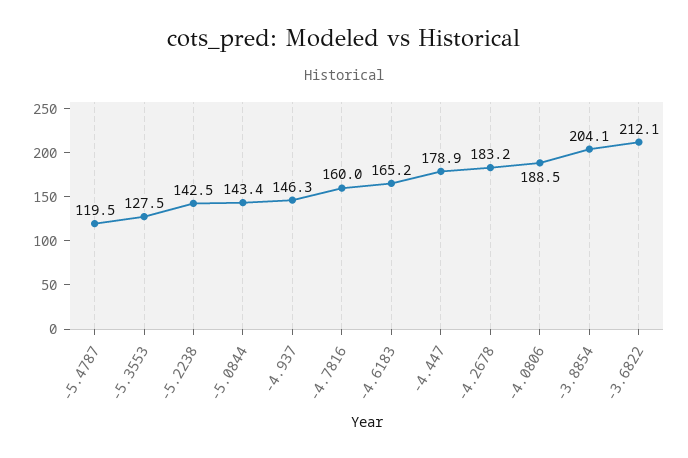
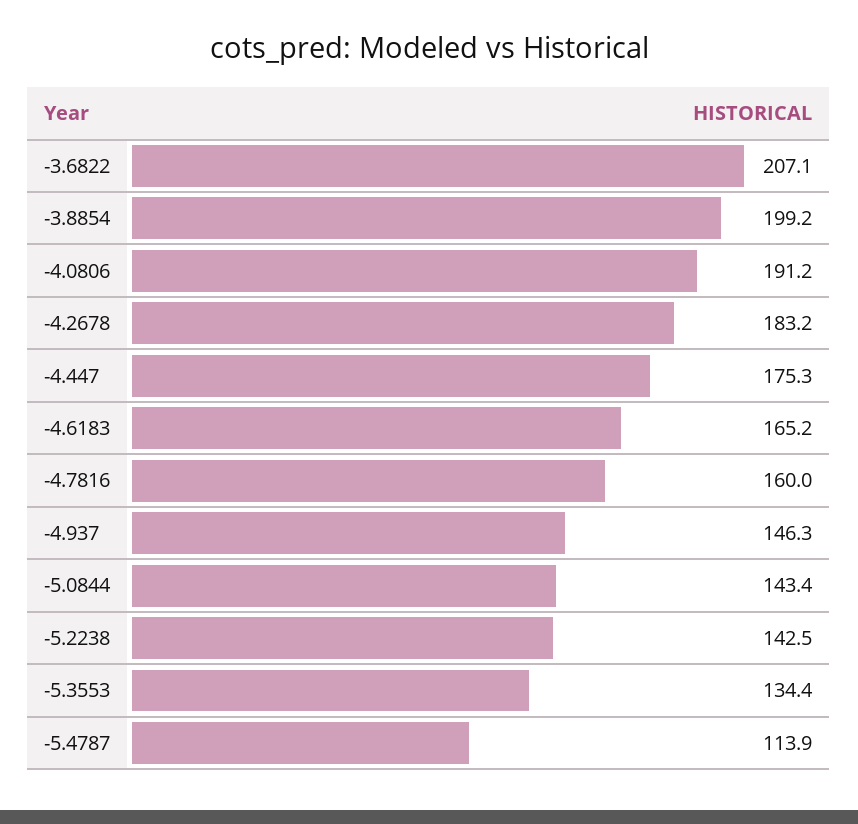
-5.4787: 119.5 -> 113.9
-5.3553: 127.5 -> 134.4
-4.447: 178.9 -> 175.3
-4.0806: 188.5 -> 191.2
-3.8854: 204.1 -> 199.2
-3.6822: 212.1 -> 207.1

